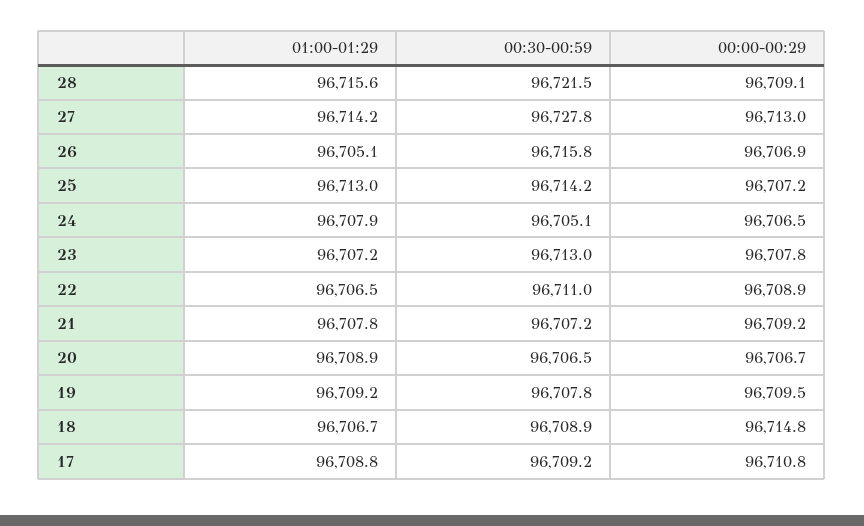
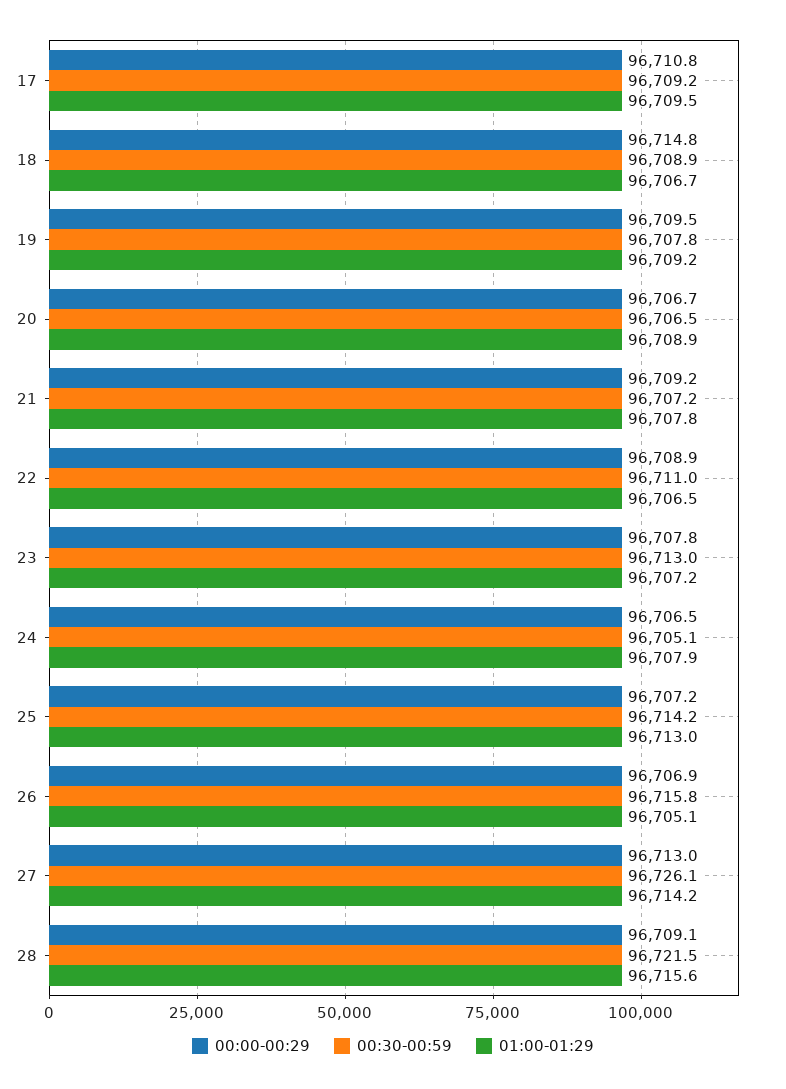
00:30-00:59, 27: 96727.8 -> 96726.1
01:00-01:29, 17: 96708.8 -> 96709.5

